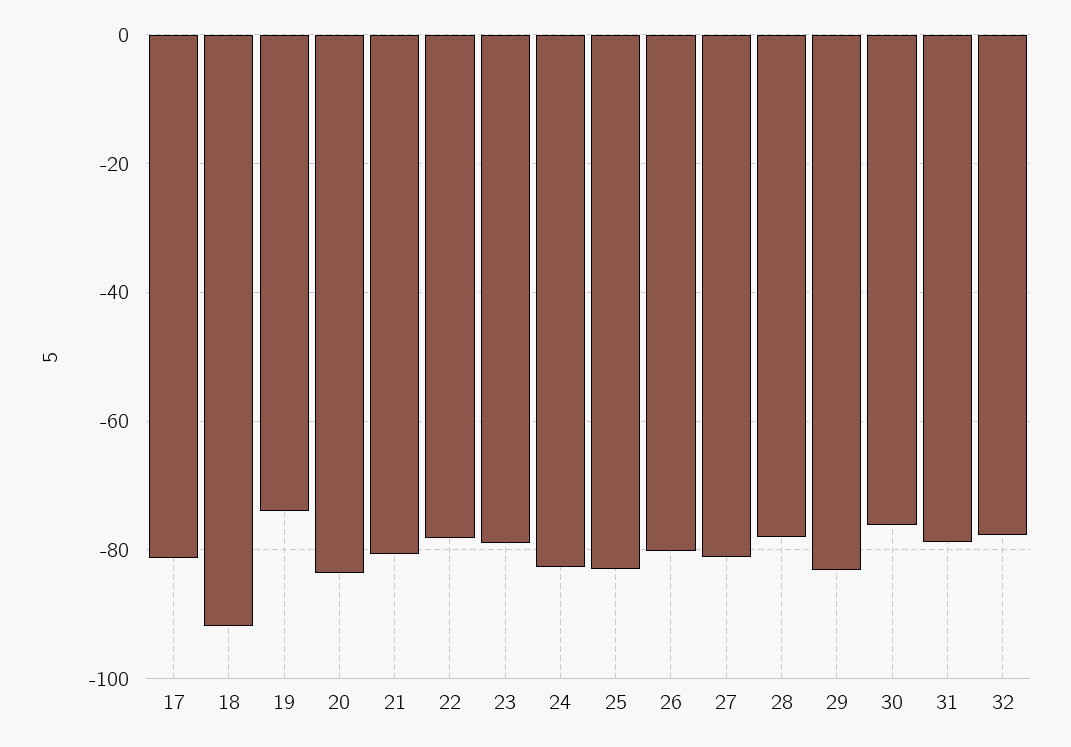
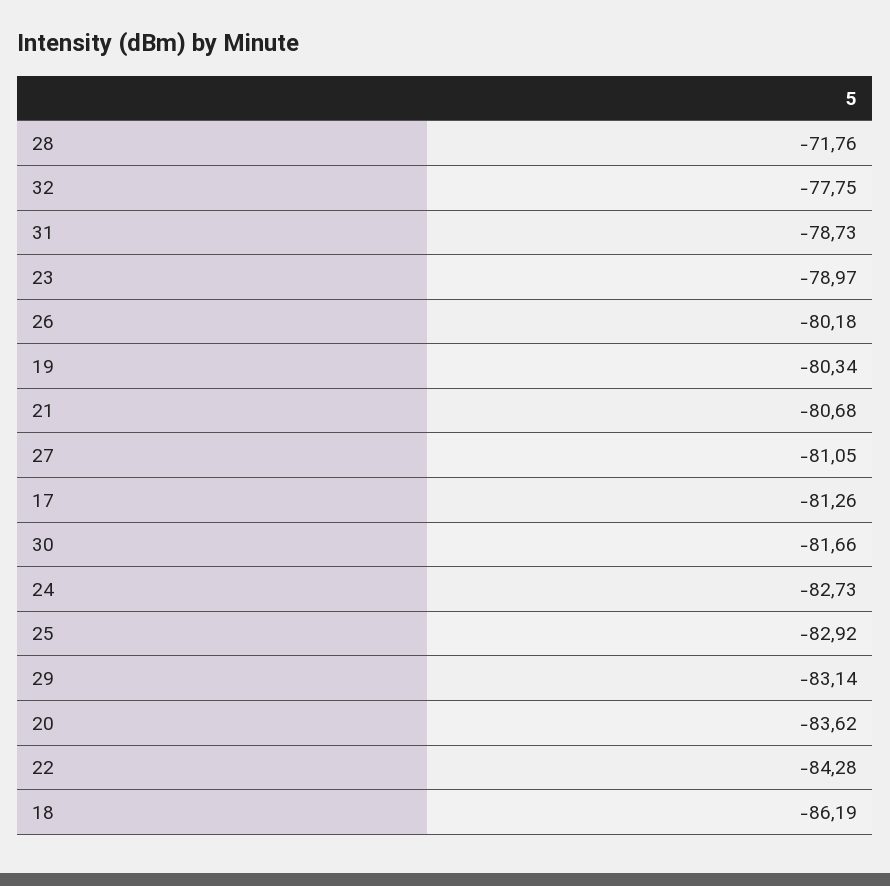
18: -92 -> -86.19
19: -74 -> -80.34
22: -78 -> -84.28
28: -78 -> -71.76
30: -76 -> -81.66

